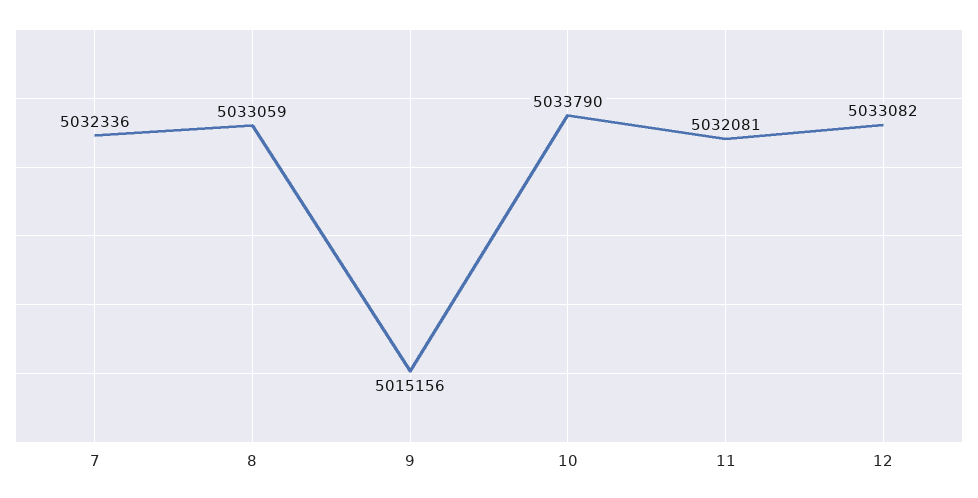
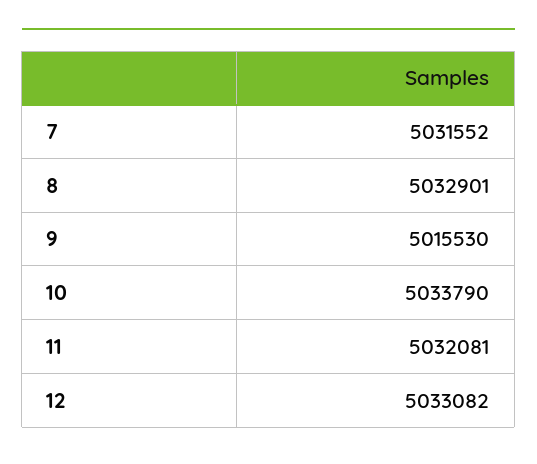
7: 5032336 -> 5031552
8: 5033059 -> 5032901
9: 5015156 -> 5015530

